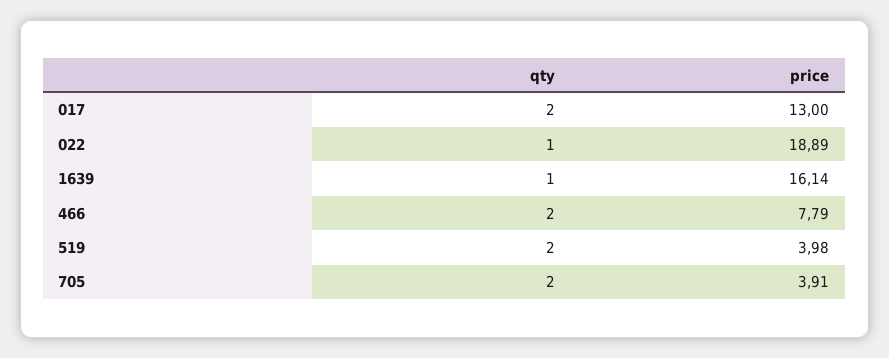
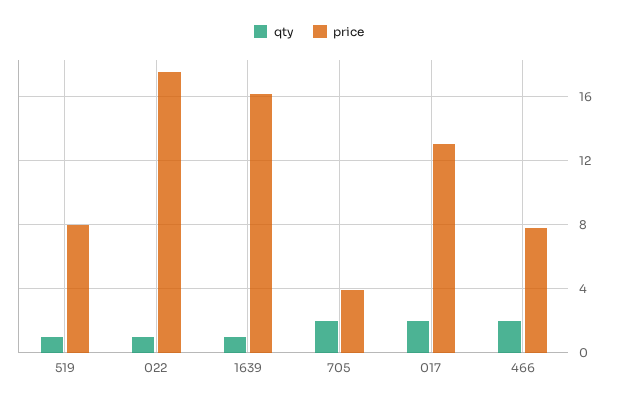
price, 022: 18.89 -> 17.5
qty, 519: 2 -> 1
price, 519: 3.98 -> 8

